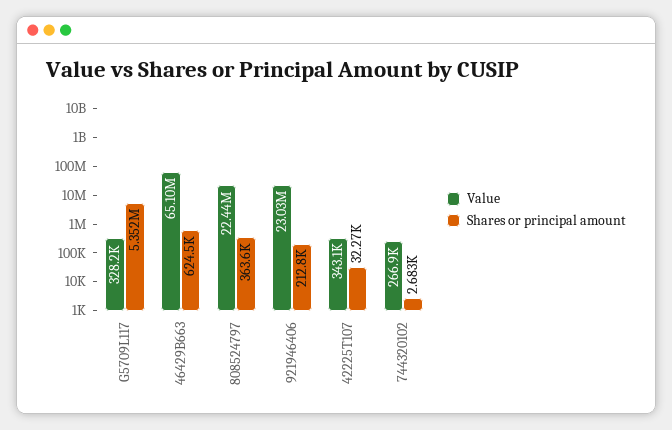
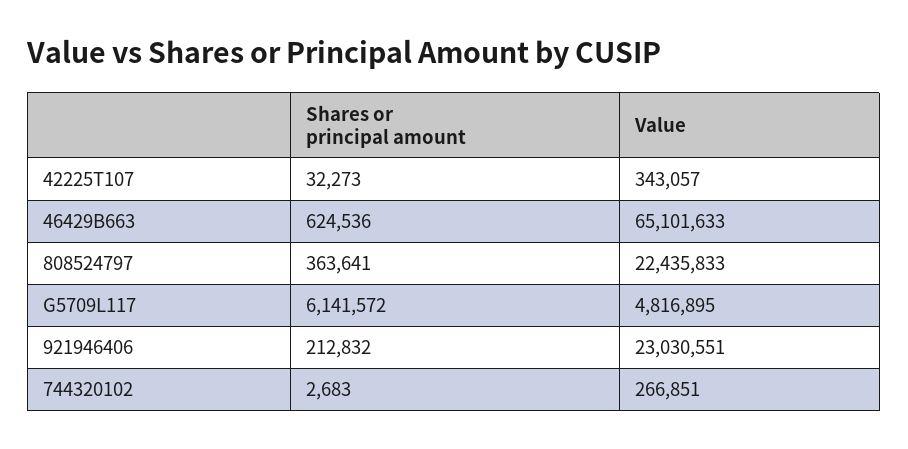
Value, G5709L117: 328200 -> 4816895
Shares or principal amount, G5709L117: 5352000 -> 6141572

